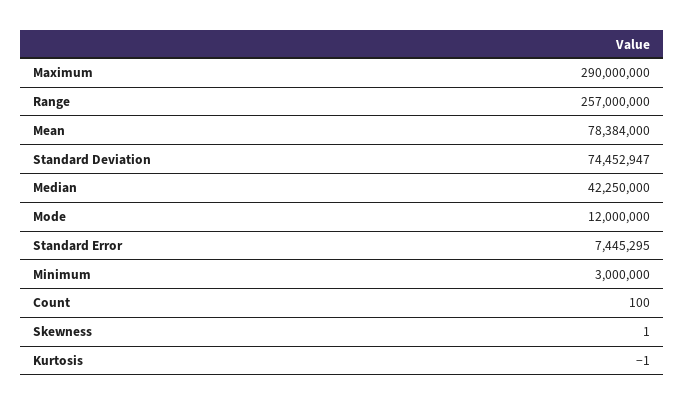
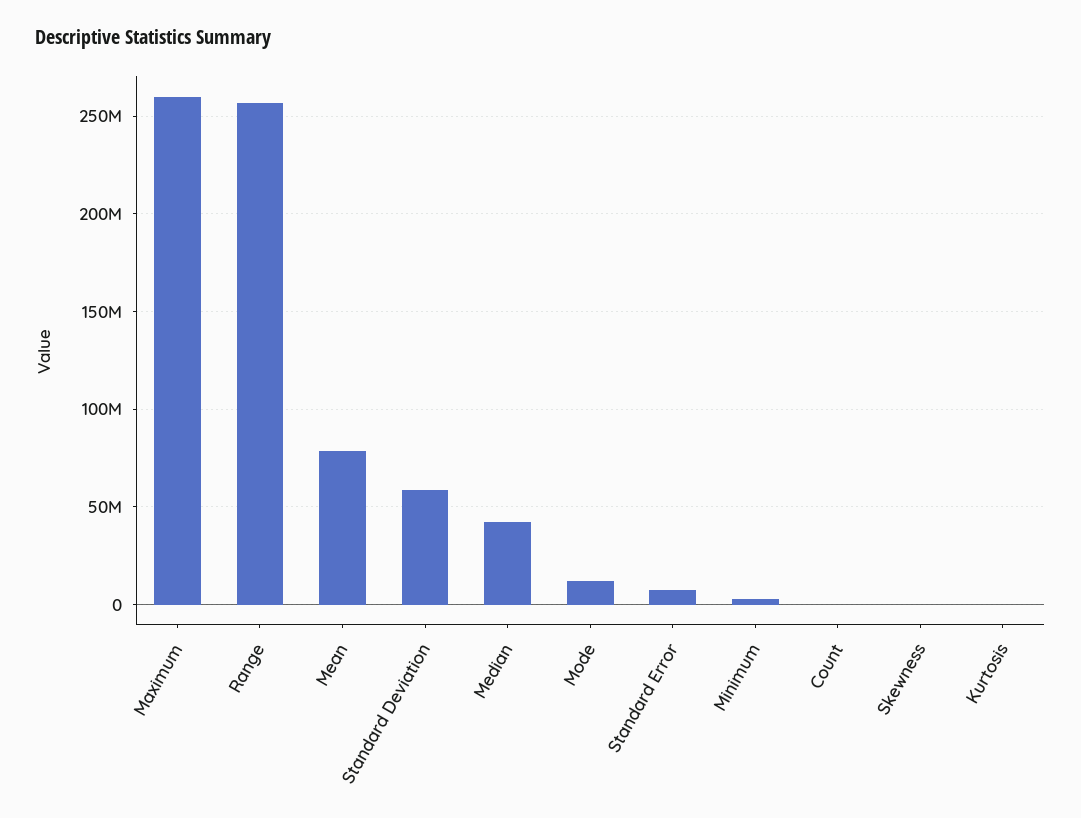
Maximum: 290000000 -> 260000000
Standard Deviation: 74452947 -> 60000000

